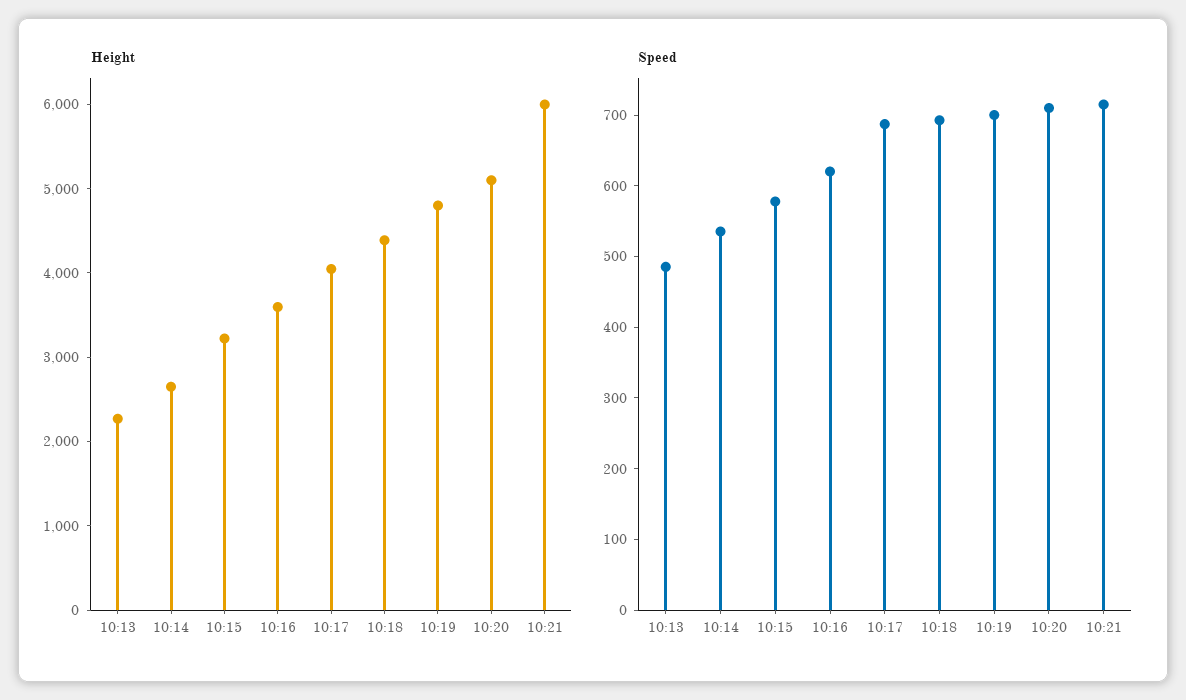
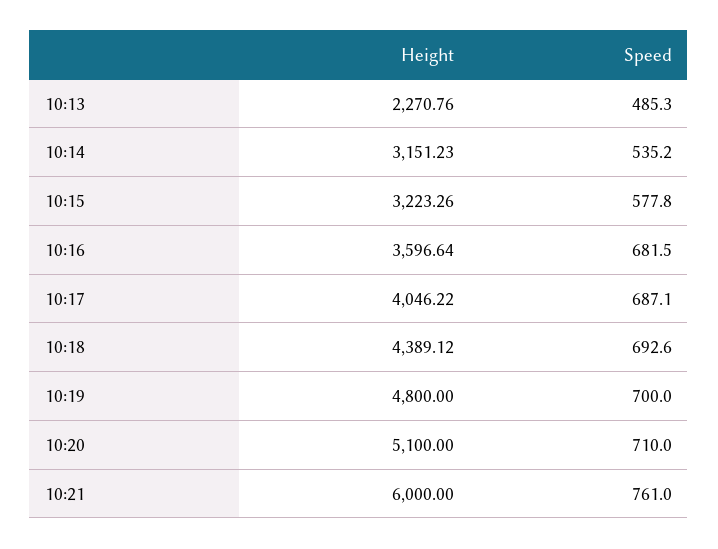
Height, 10:14: 2600 -> 3151.23
Speed, 10:16: 620 -> 681.5
Speed, 10:21: 720 -> 761

